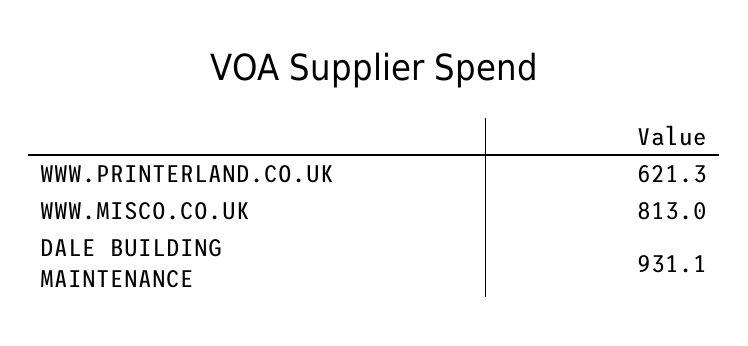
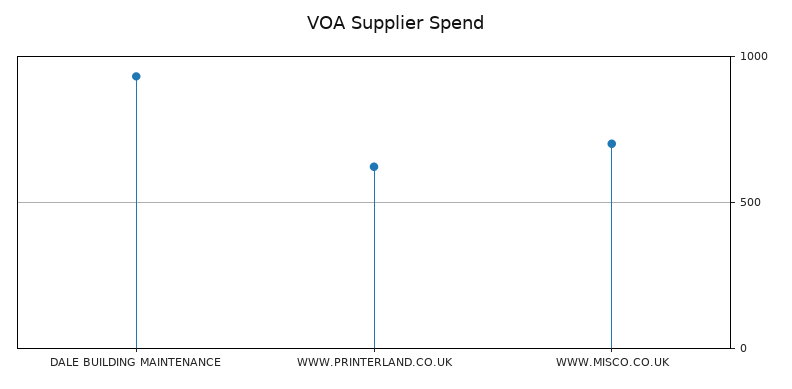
WWW.MISCO.CO.UK: 813 -> 700

